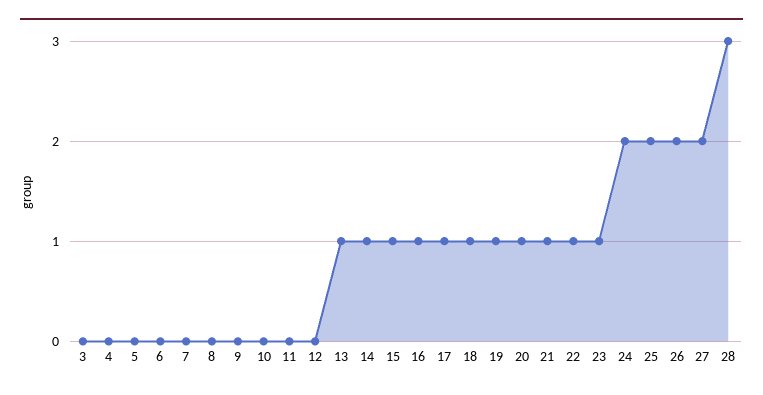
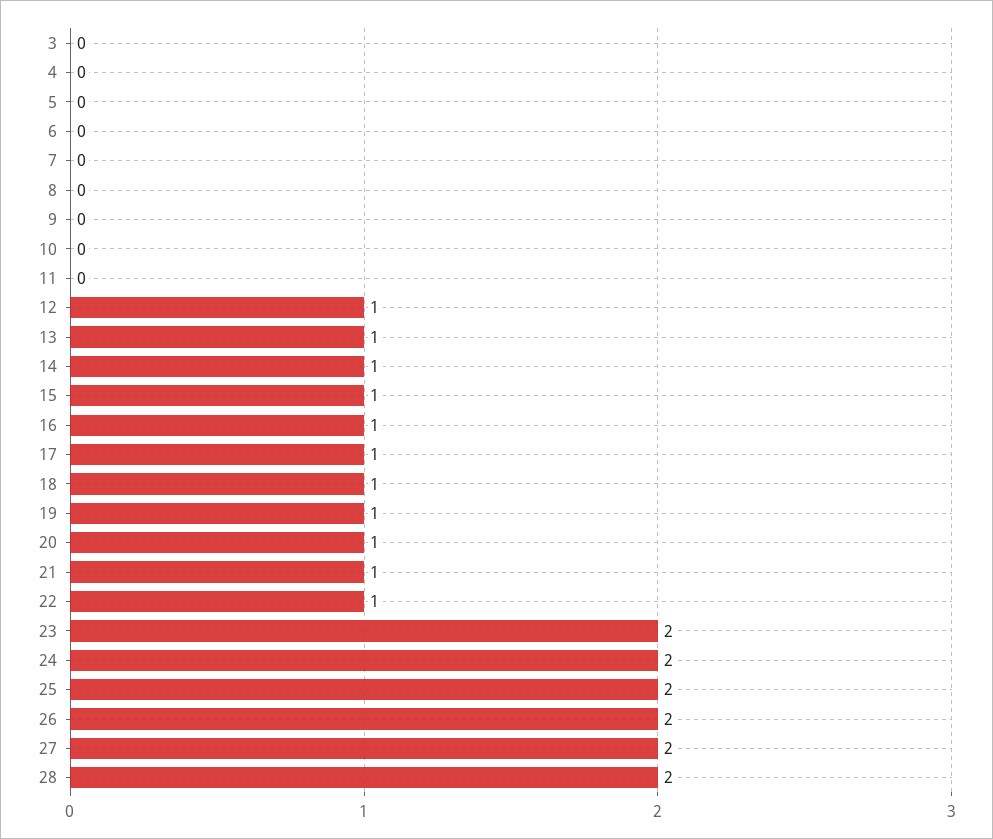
12: 0 -> 1
23: 1 -> 2
28: 3 -> 2

